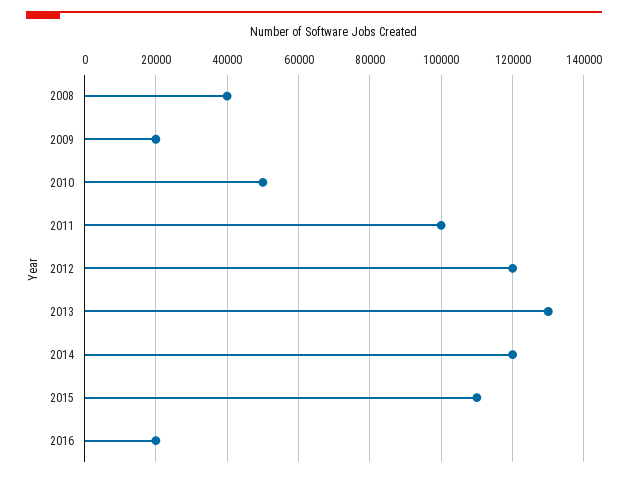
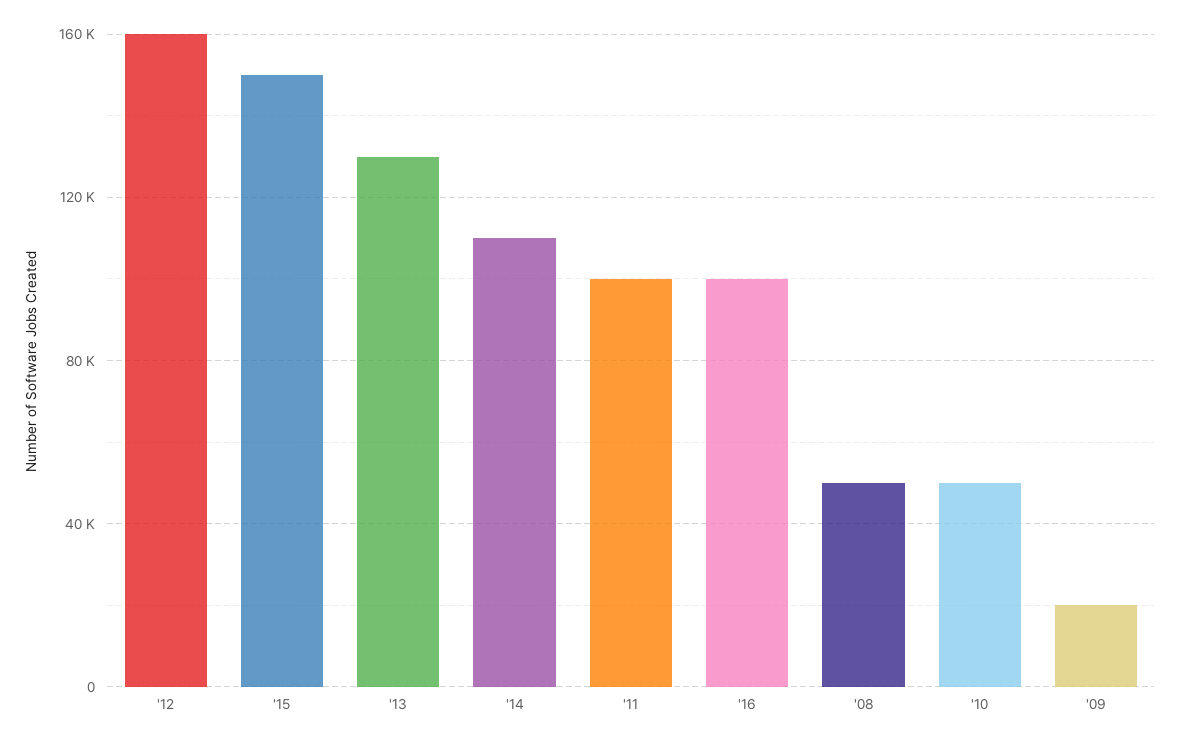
2008: 40000 -> 50000
2012: 120000 -> 160000
2014: 120000 -> 110000
2015: 110000 -> 150000
2016: 20000 -> 100000

